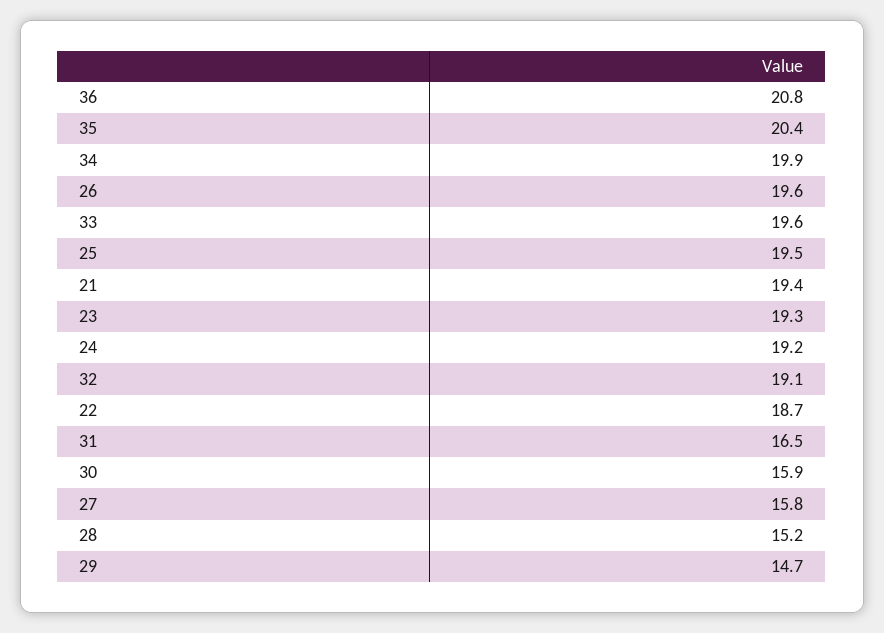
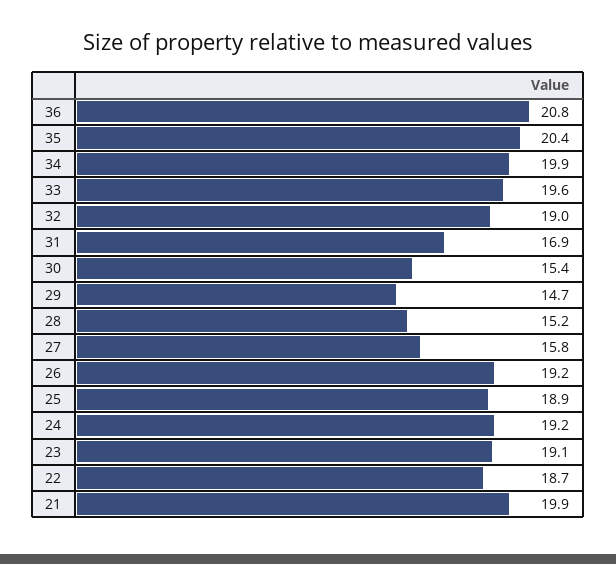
26: 19.6 -> 19.2
25: 19.5 -> 18.9
21: 19.4 -> 19.9
23: 19.3 -> 19.1
32: 19.1 -> 19
31: 16.5 -> 16.9
30: 15.9 -> 15.4

